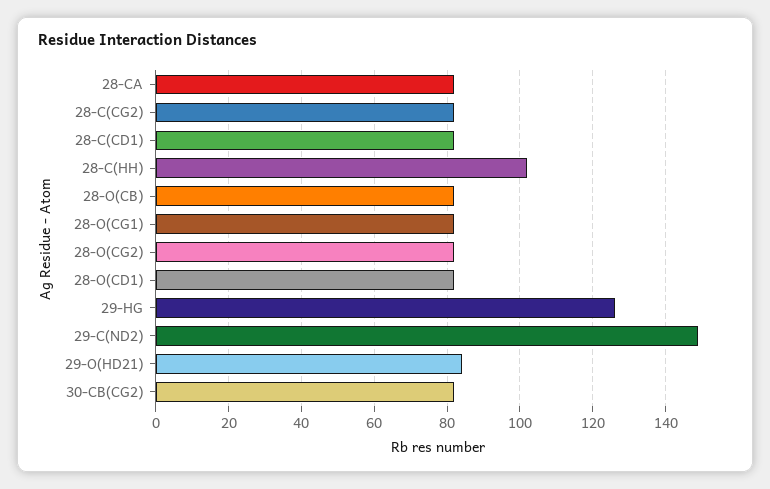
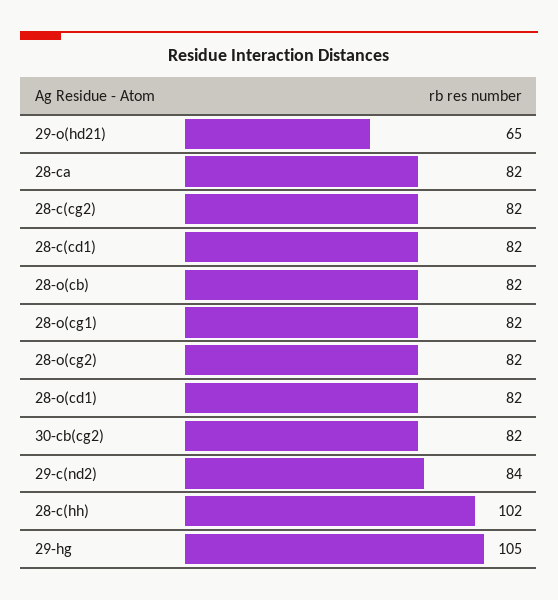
29-HG: 125 -> 105
29-C(ND2): 150 -> 84
29-O(HD21): 85 -> 65

